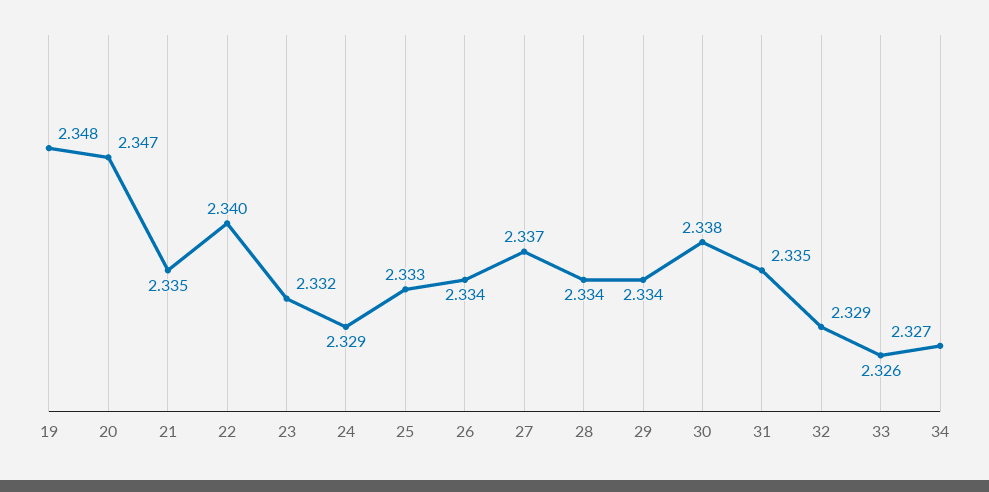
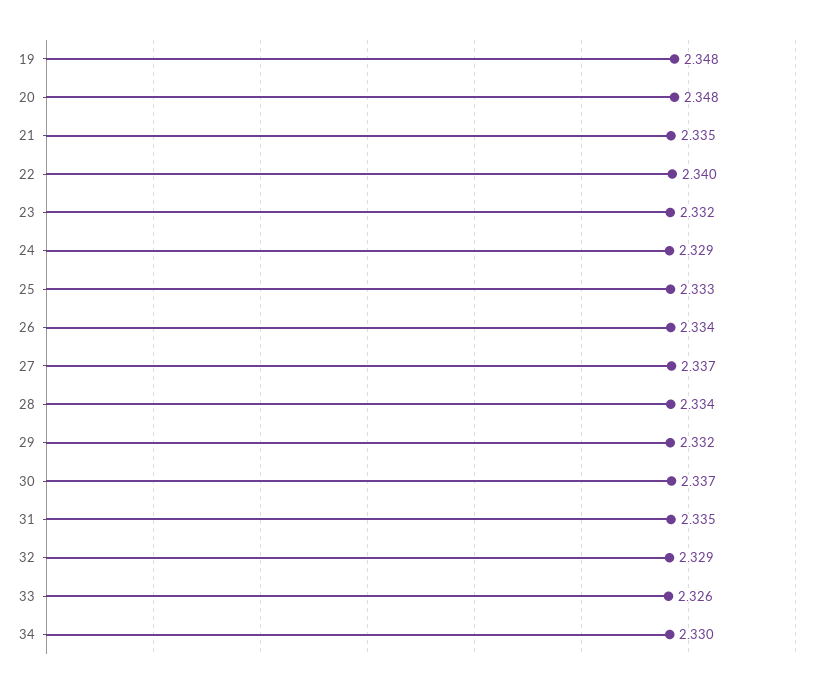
20: 2.347 -> 2.348
29: 2.334 -> 2.332
30: 2.338 -> 2.337
34: 2.327 -> 2.33

